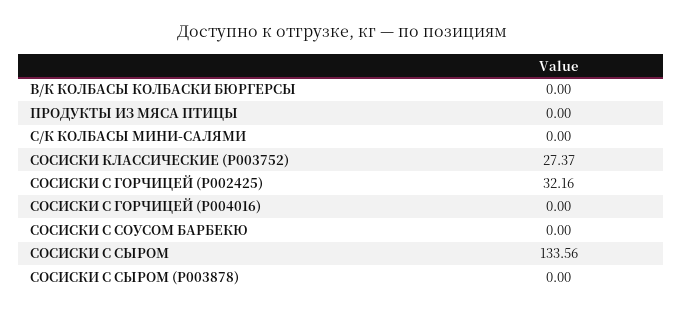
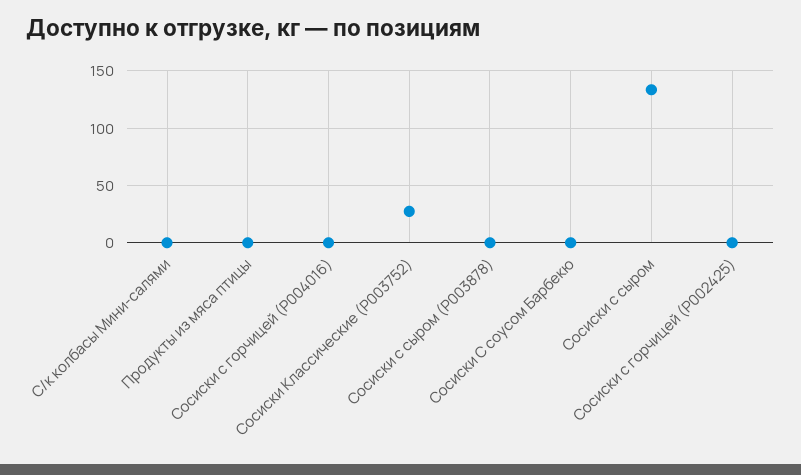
В/К КОЛБАСЫ КОЛБАСКИ БЮРГЕРСЫ: 0 -> none
СОСИСКИ С ГОРЧИЦЕЙ (P002425): 32.16 -> 0

